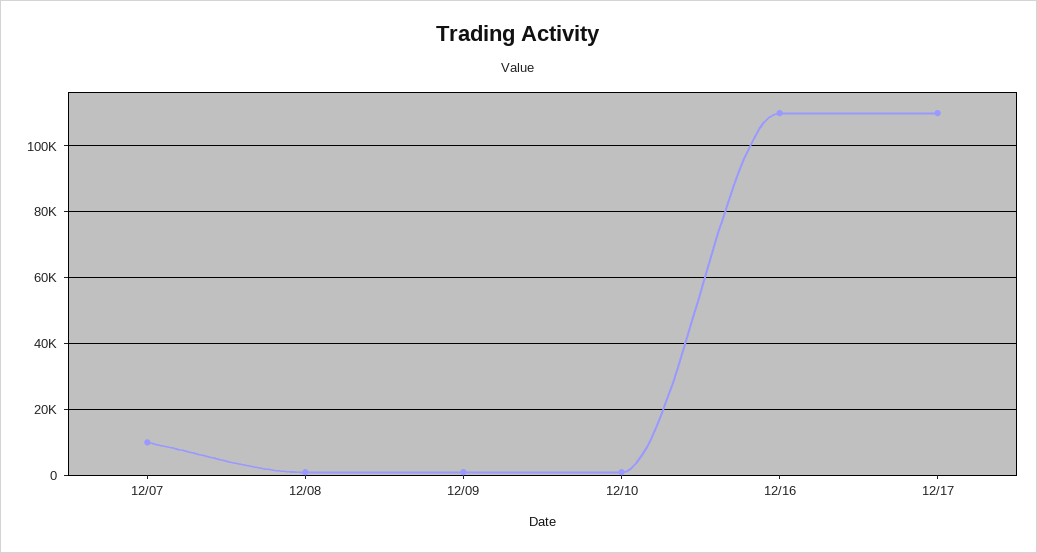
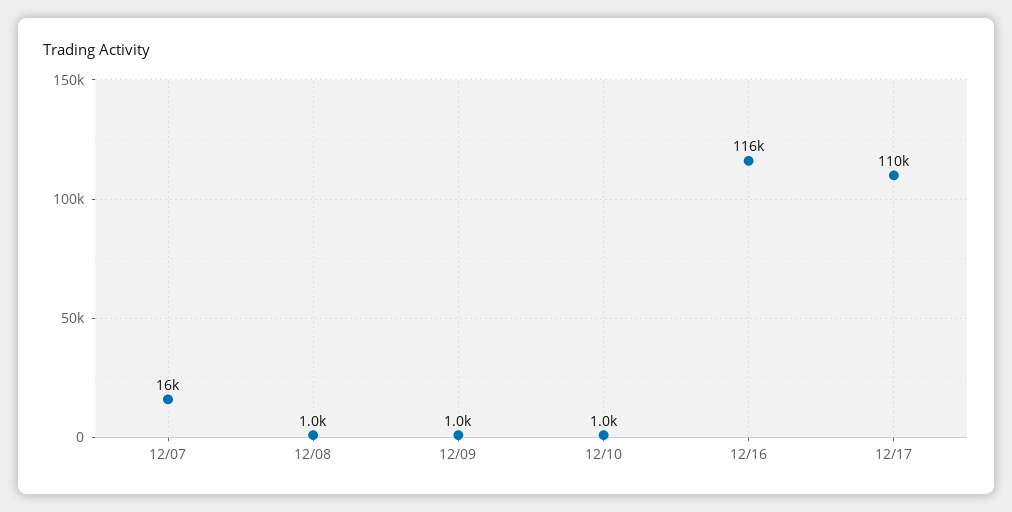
12/07: 10000 -> 16000
12/16: 110000 -> 116000

